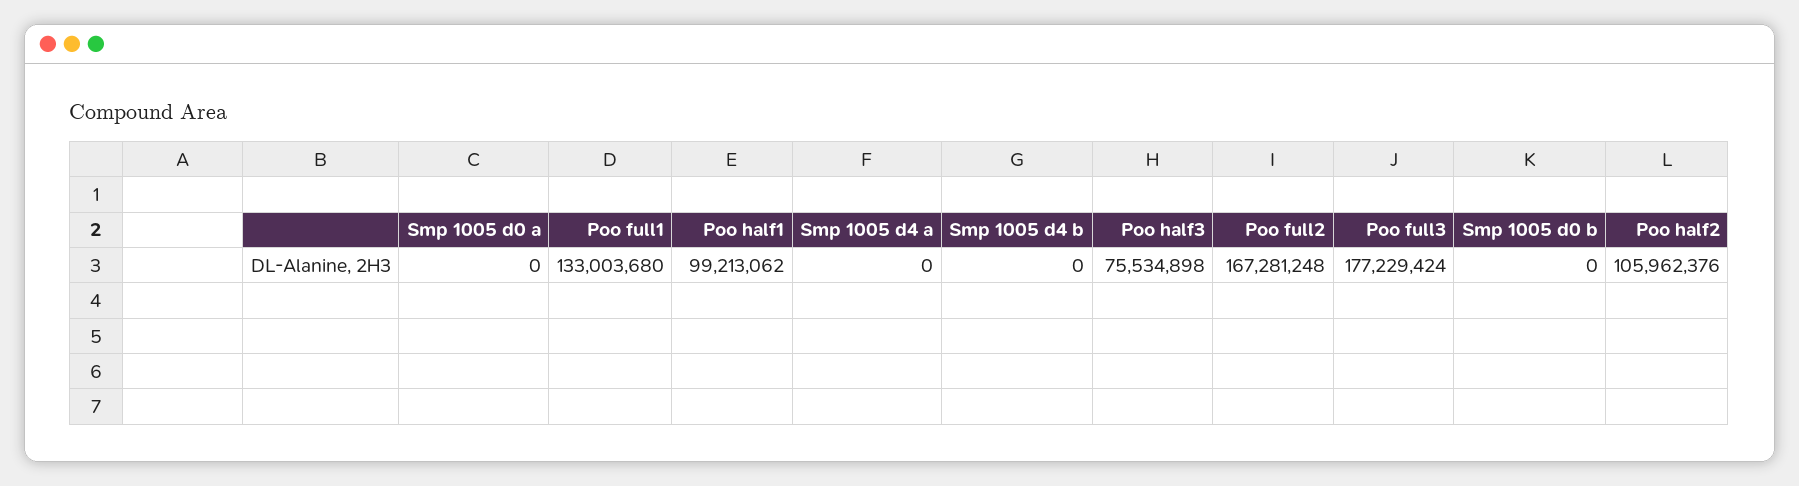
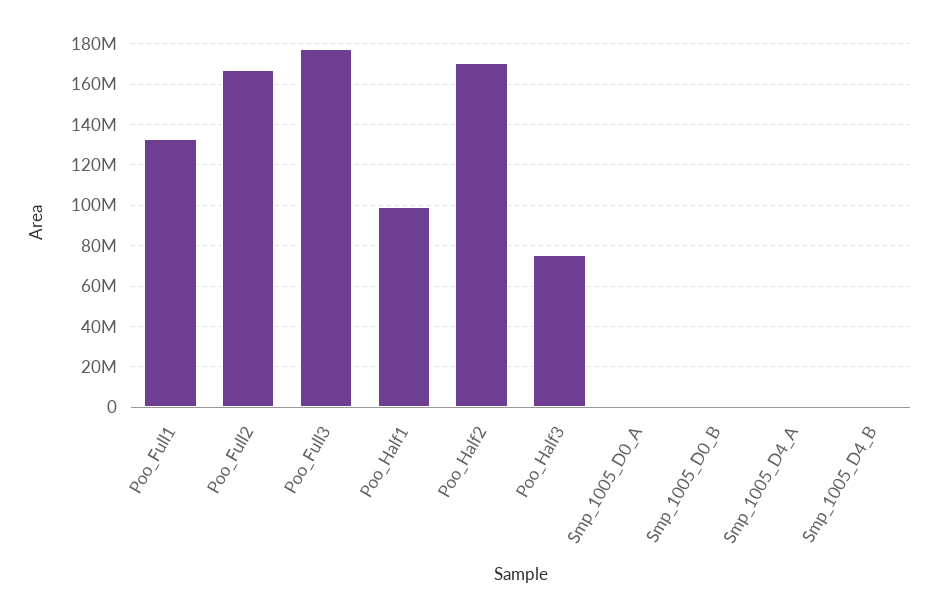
Poo half2: 105962376 -> 170000000

